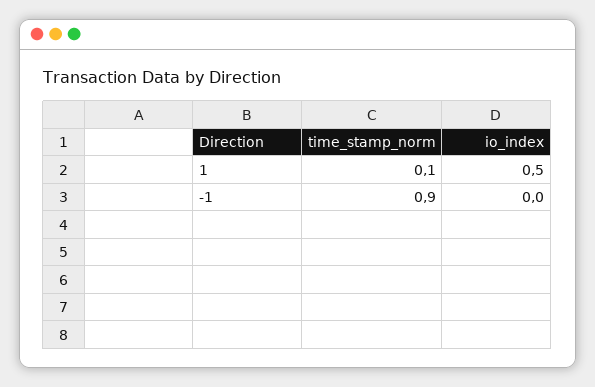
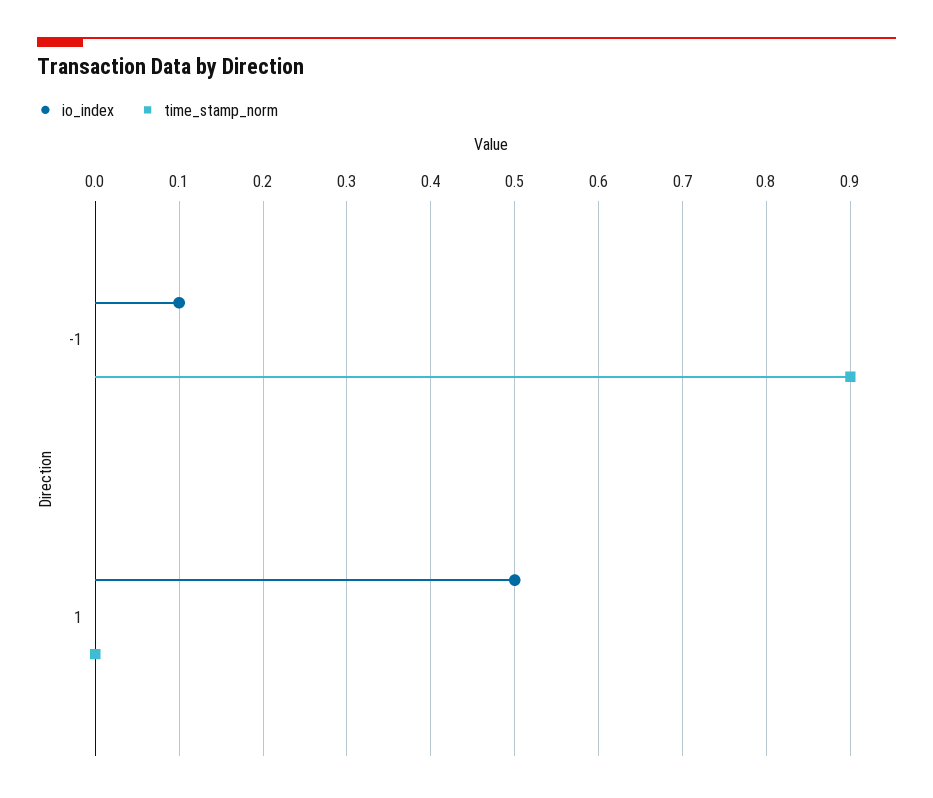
time_stamp_norm, 1: 0.1 -> 0
io_index, -1: 0 -> 0.1

